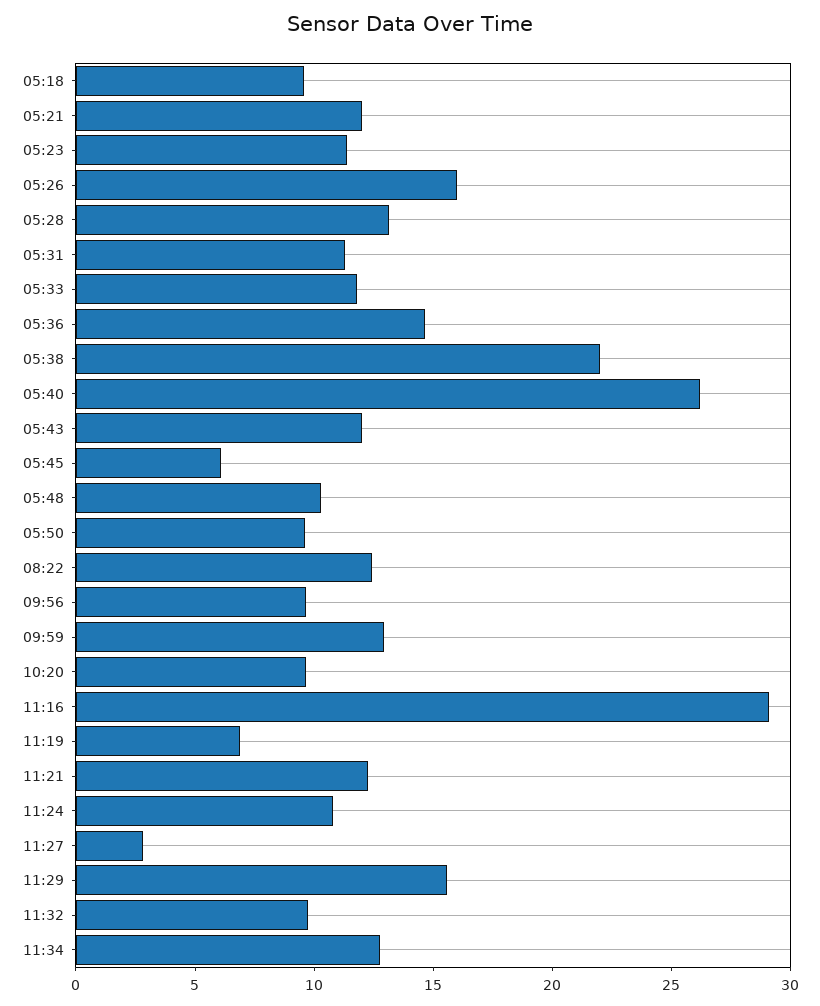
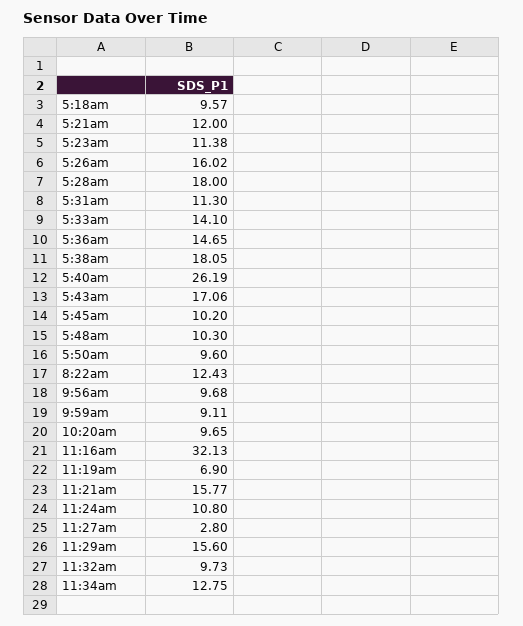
05:28: 13 -> 18
05:33: 12 -> 14.1
05:38: 22 -> 18.05
05:43: 12 -> 17.06
05:45: 6 -> 10.2
09:59: 13 -> 9.11
11:16: 29 -> 32.13
11:21: 12 -> 15.77

